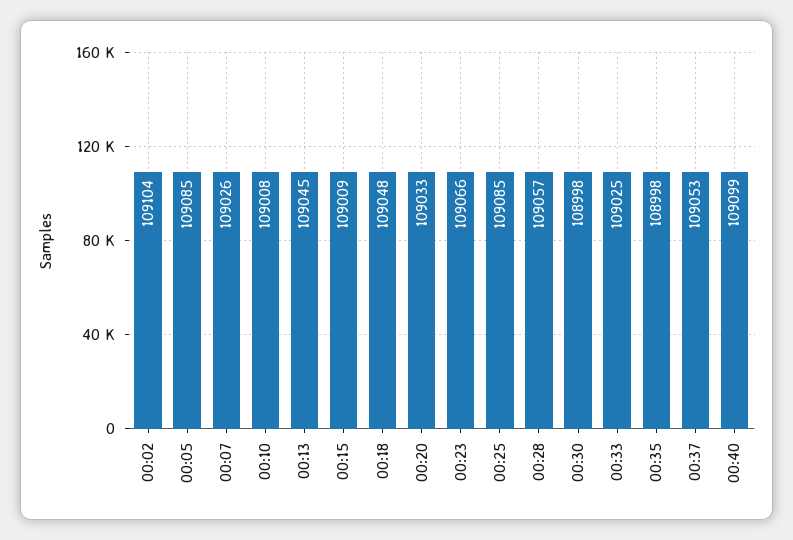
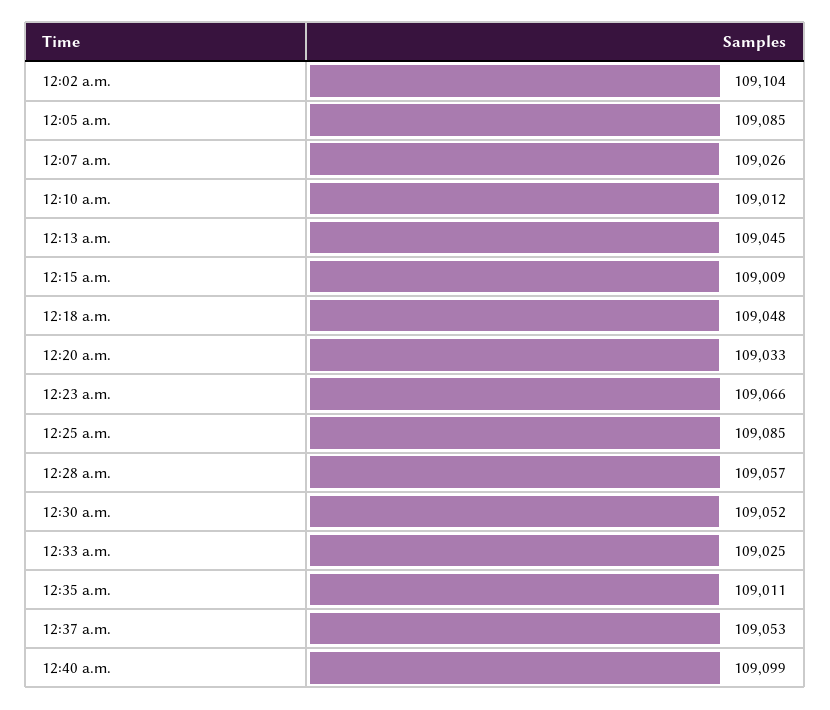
00:10: 109008 -> 109012
00:30: 108998 -> 109052
00:35: 108998 -> 109011

